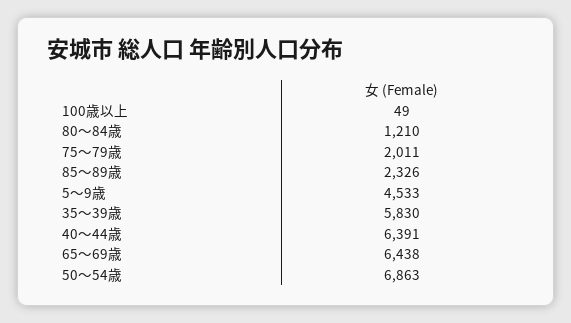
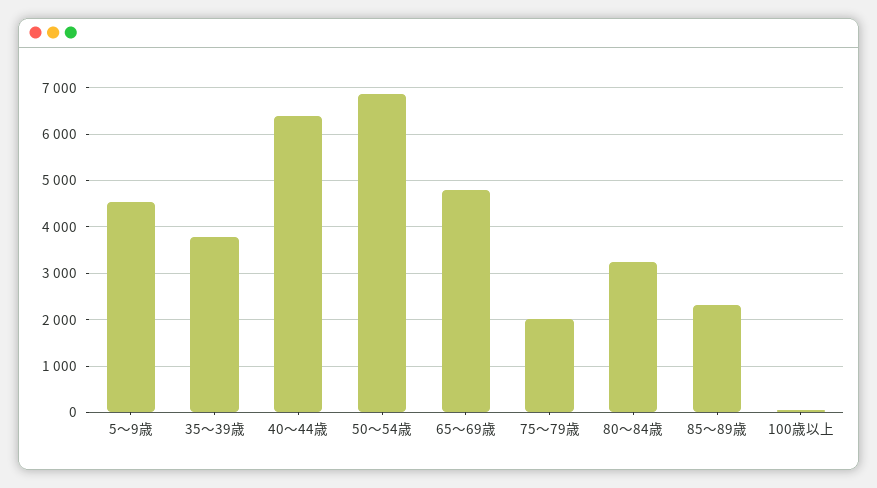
80～84歳: 1210 -> 3200
35～39歳: 5830 -> 3800
65～69歳: 6438 -> 4800

